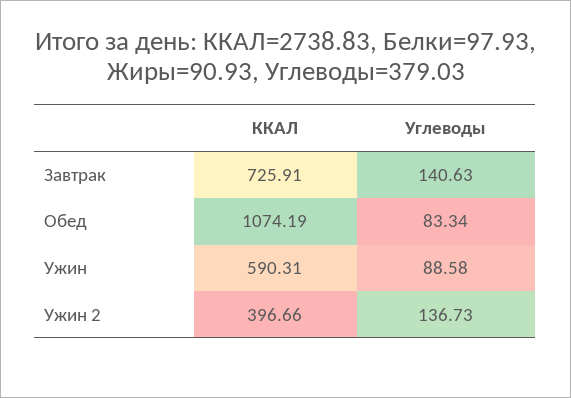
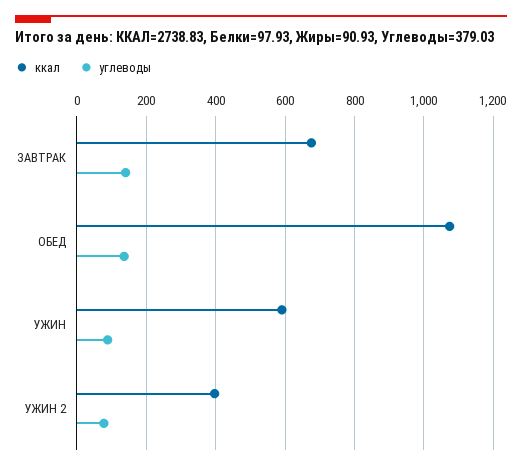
ККАЛ, Завтрак: 725.91 -> 680
Углеводы, Обед: 83.34 -> 140
Углеводы, Ужин 2: 136.73 -> 80

